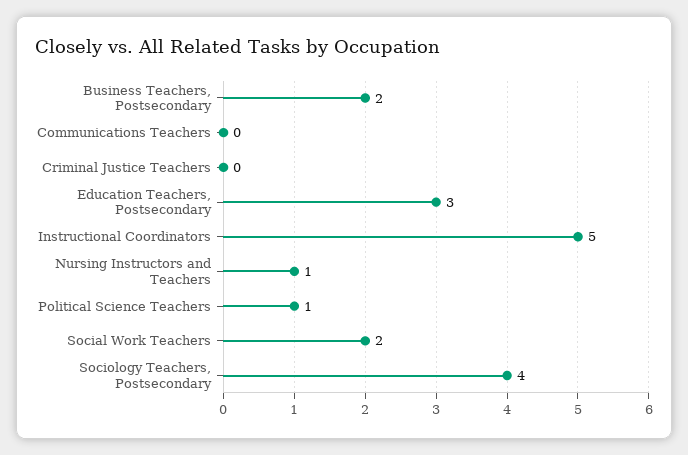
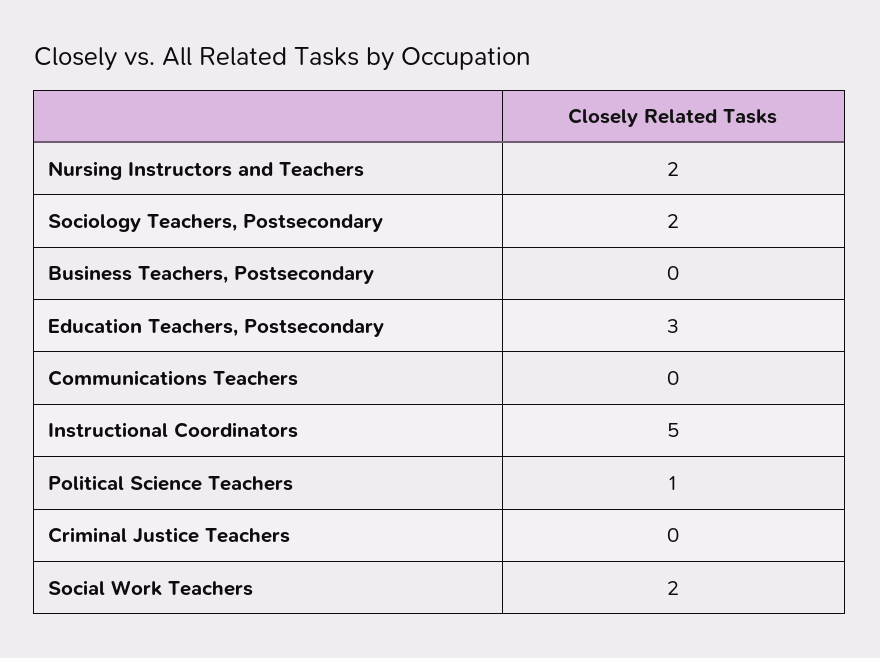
Business Teachers, Postsecondary: 2 -> 0
Nursing Instructors and Teachers: 1 -> 2
Sociology Teachers, Postsecondary: 4 -> 2

